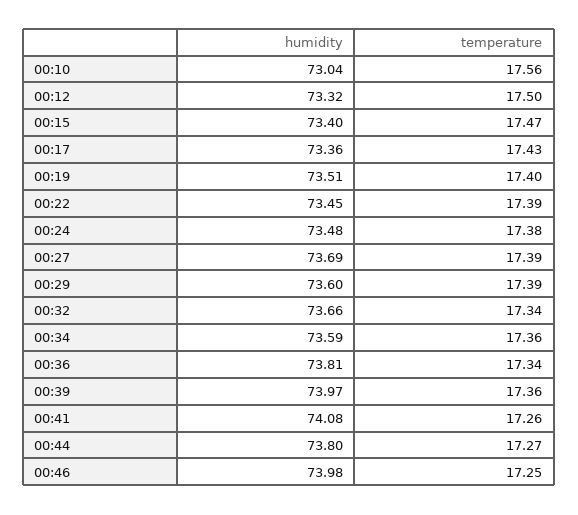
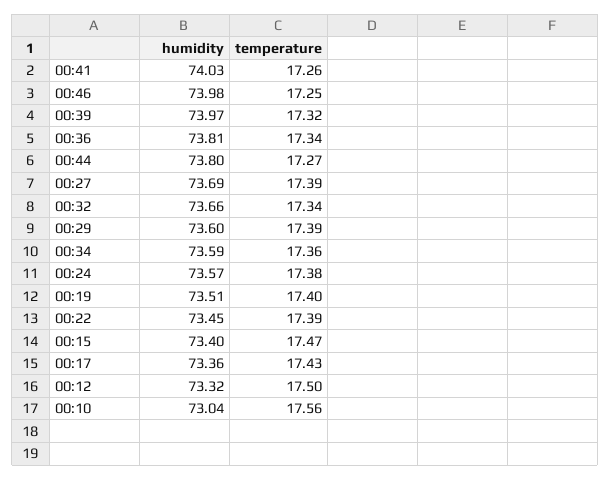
humidity, 00:24: 73.48 -> 73.57
temperature, 00:39: 17.36 -> 17.32
humidity, 00:41: 74.08 -> 74.03

